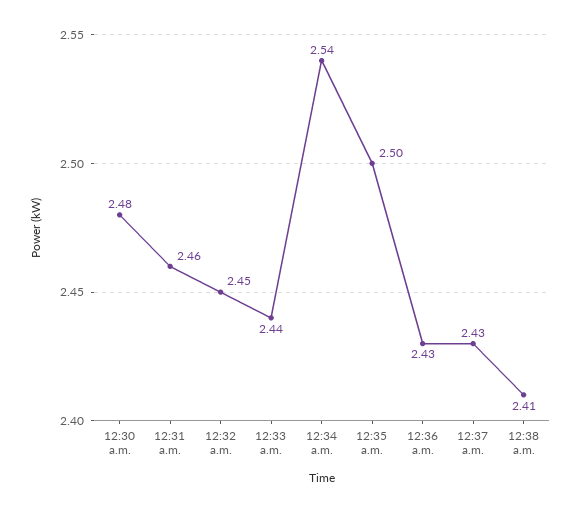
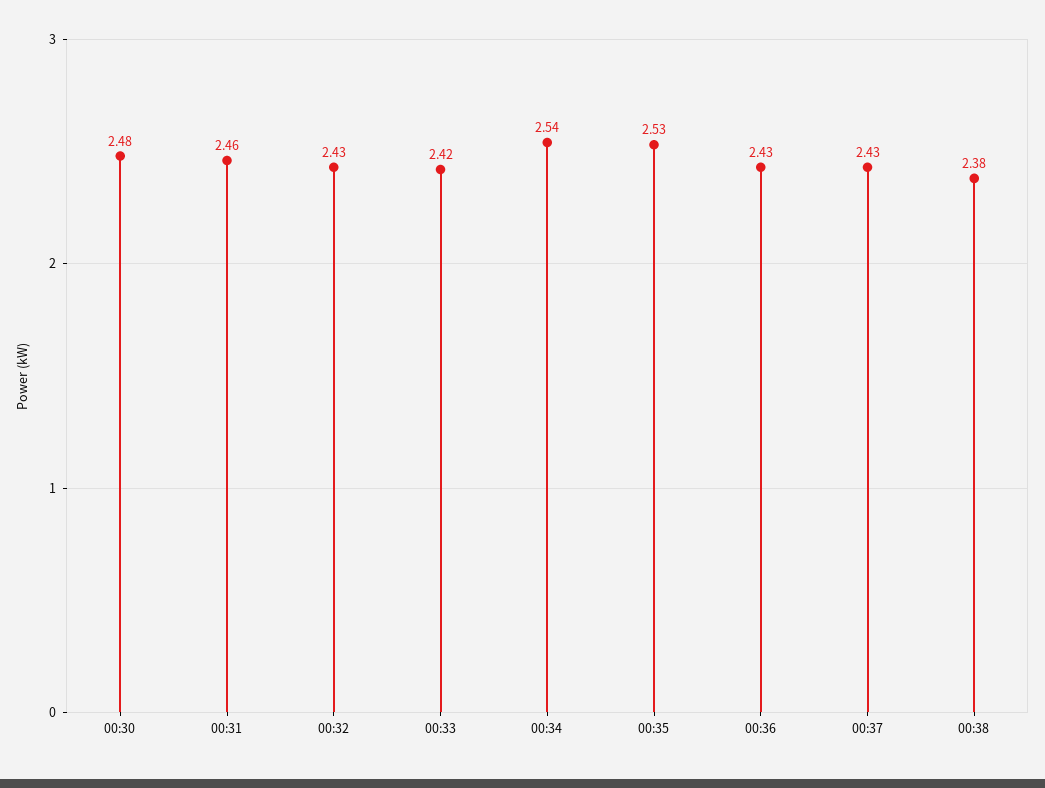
12:32 a.m.: 2.45 -> 2.43
12:33 a.m.: 2.44 -> 2.42
12:35 a.m.: 2.5 -> 2.53
12:38 a.m.: 2.41 -> 2.38

